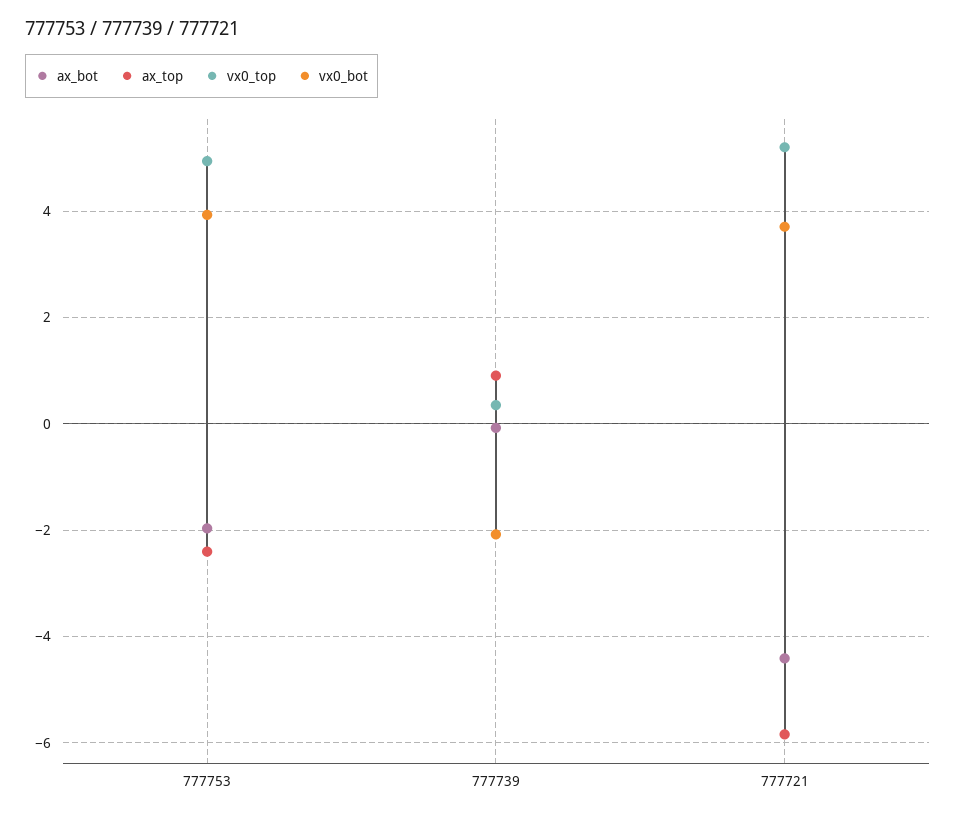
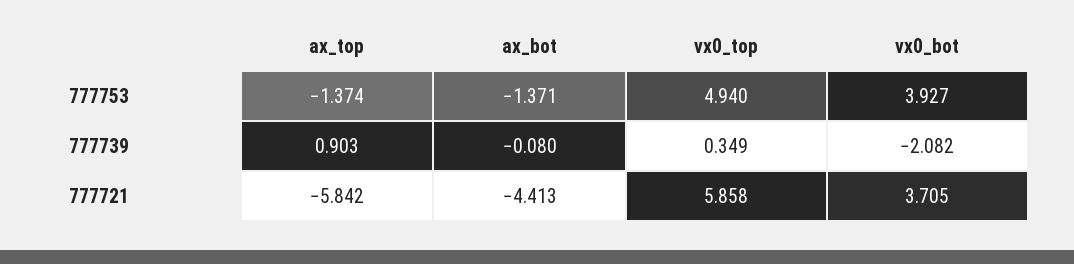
ax_bot, 777753: -2 -> -1.371
ax_top, 777753: -2.4 -> -1.374
vx0_top, 777721: 5.2 -> 5.858

